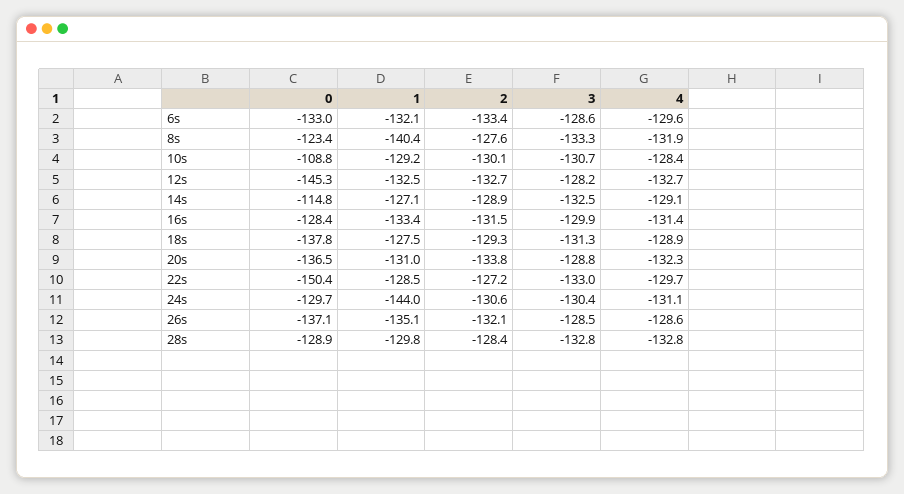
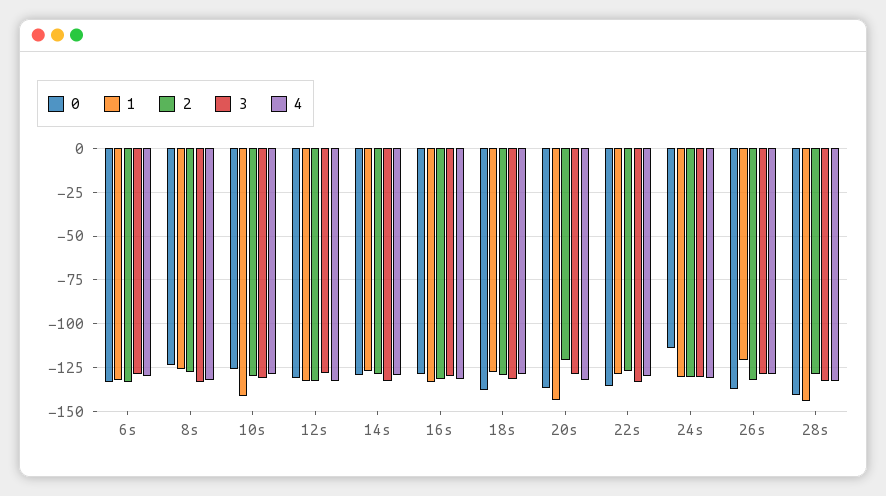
1, 8s: -140.4 -> -125
0, 10s: -108.8 -> -125
1, 10s: -129.2 -> -140
0, 12s: -145.3 -> -130
0, 14s: -114.8 -> -130
1, 20s: -131 -> -145
2, 20s: -133.8 -> -120
0, 22s: -150.4 -> -135
0, 24s: -129.7 -> -115
1, 24s: -144 -> -130
1, 26s: -135.1 -> -120
0, 28s: -128.9 -> -140
1, 28s: -129.8 -> -145

